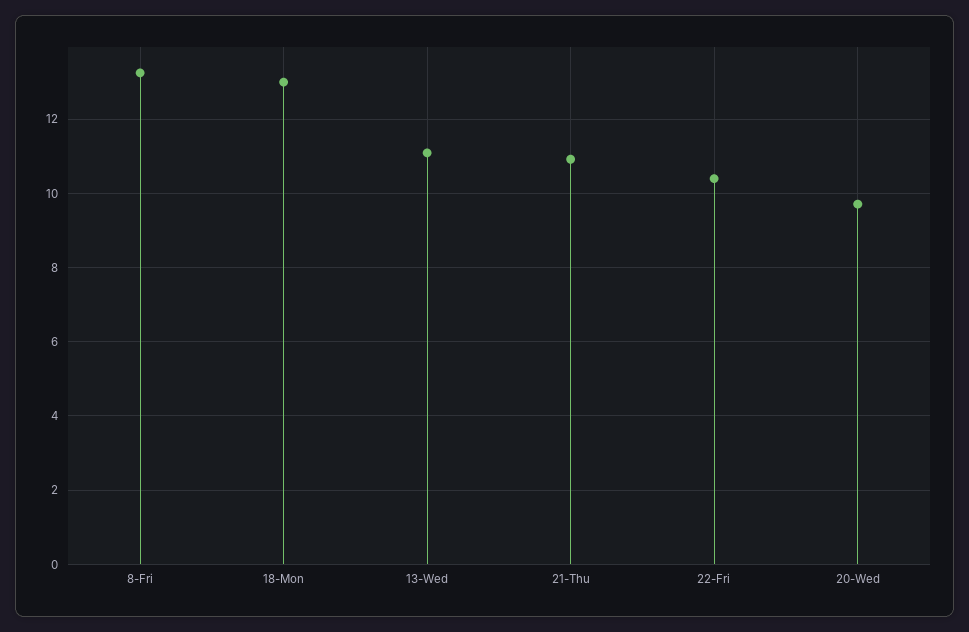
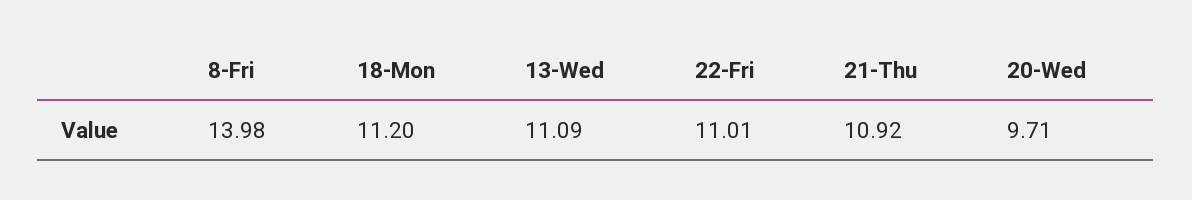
8-Fri: 13.2 -> 13.98
18-Mon: 13 -> 11.2
22-Fri: 10.4 -> 11.01

